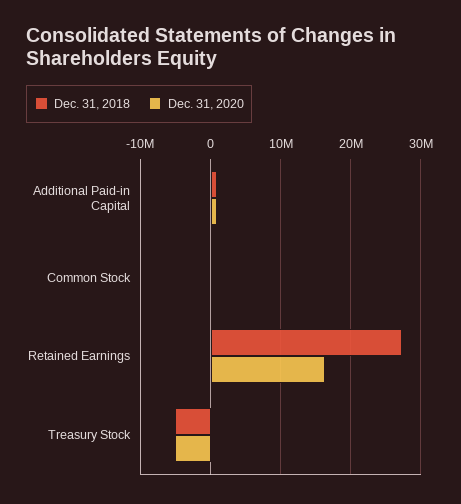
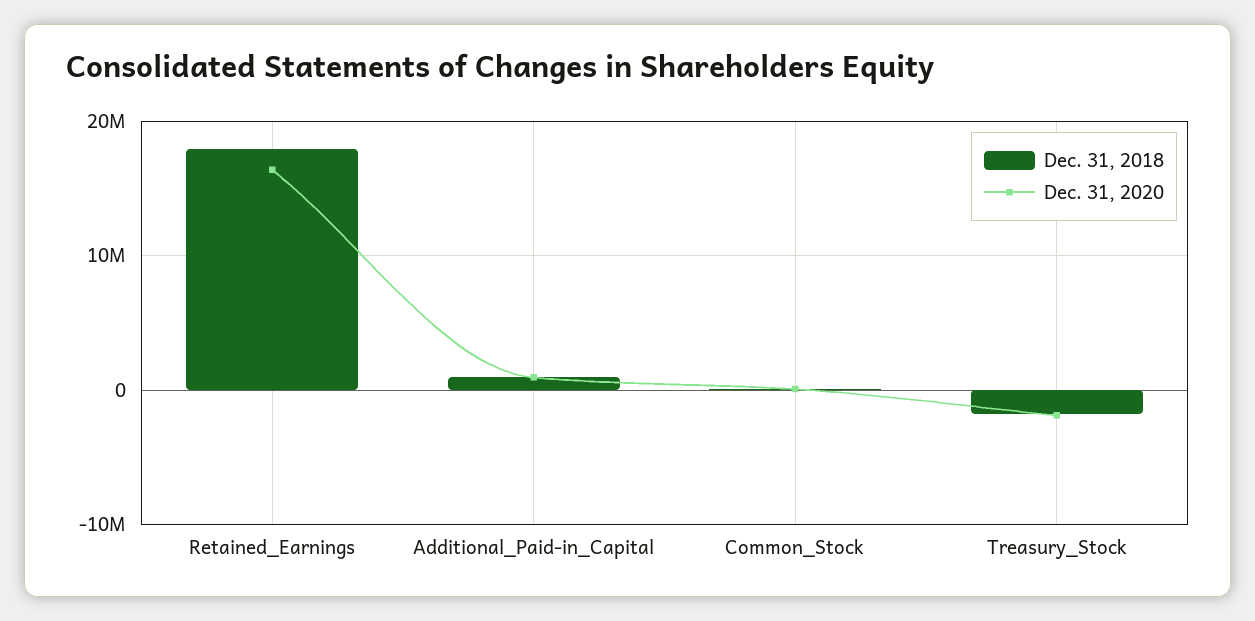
Dec. 31, 2018, Retained Earnings: 27000000 -> 18000000
Dec. 31, 2018, Treasury Stock: -5000000 -> -2000000
Dec. 31, 2020, Treasury Stock: -5000000 -> -2000000

